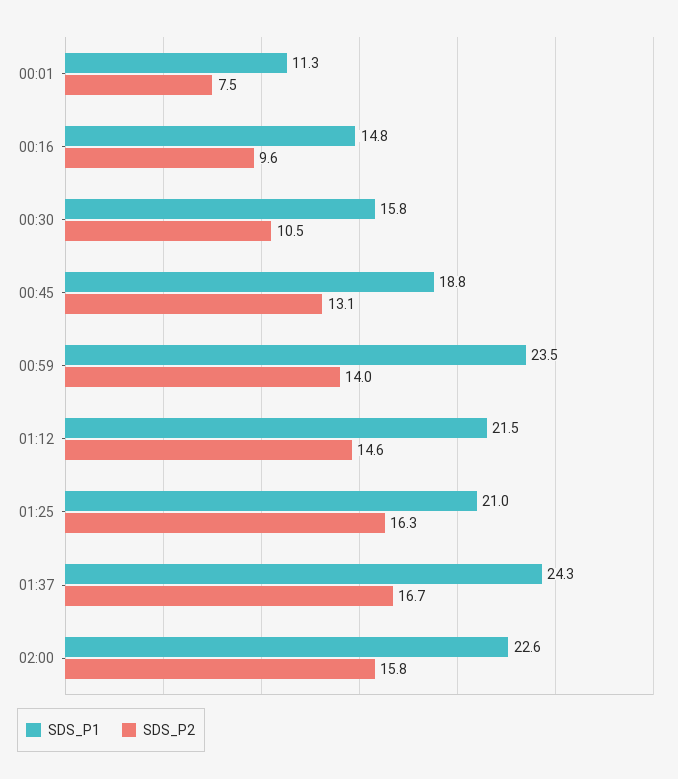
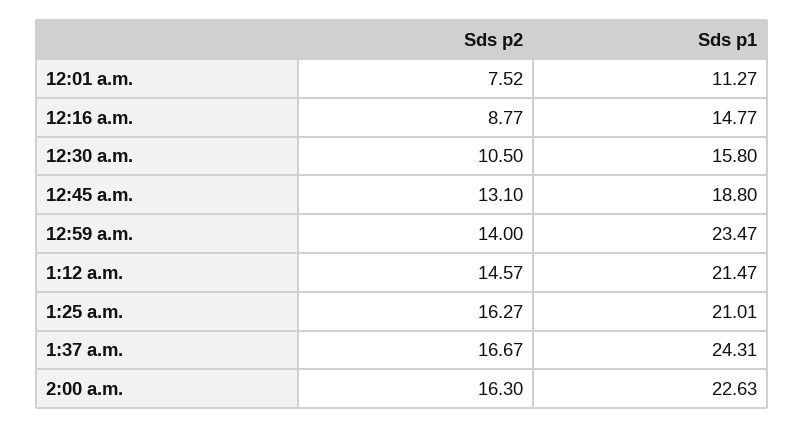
SDS_P2, 00:16: 9.6 -> 8.77
SDS_P2, 02:00: 15.8 -> 16.3

